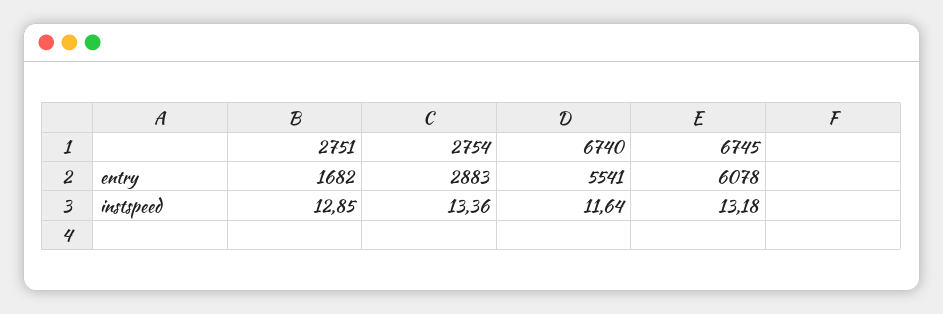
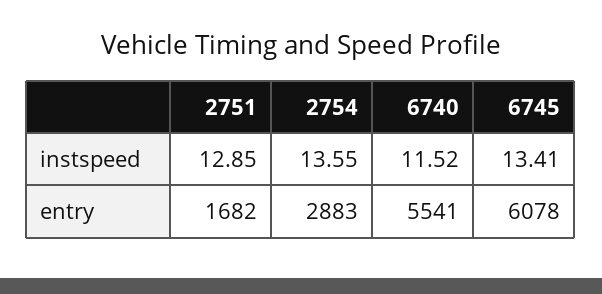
2754, instspeed: 13.36 -> 13.55
6740, instspeed: 11.64 -> 11.52
6745, instspeed: 13.18 -> 13.41

